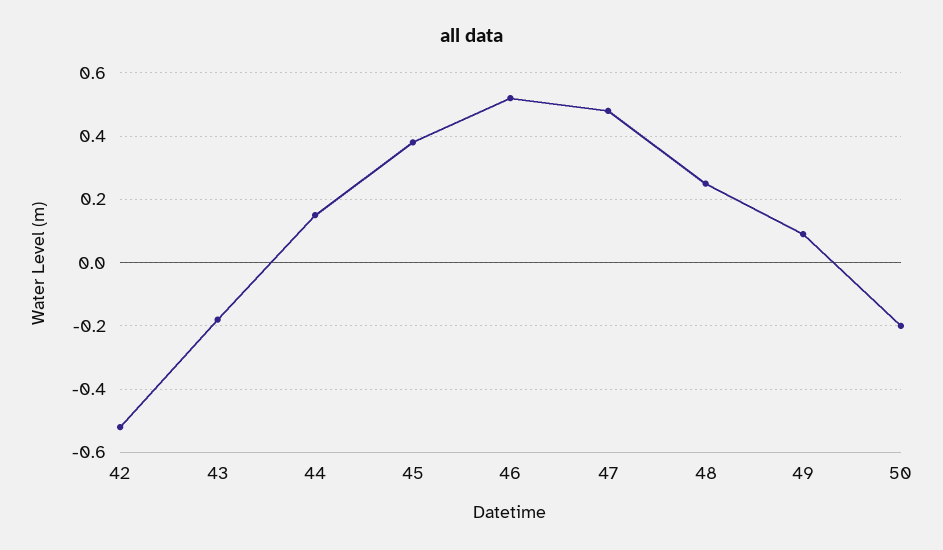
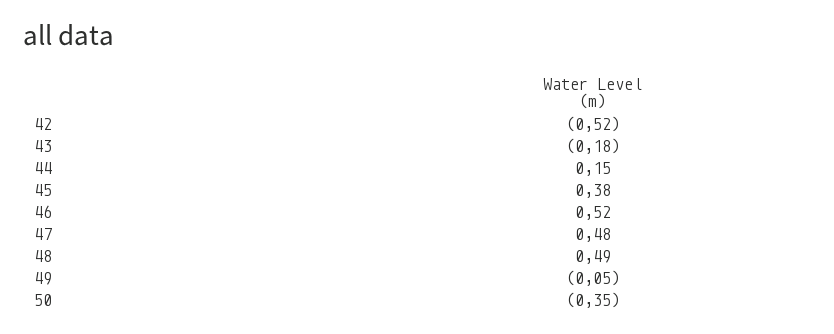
48: 0.25 -> 0.49
49: 0.1 -> -0.05
50: -0.2 -> -0.35

